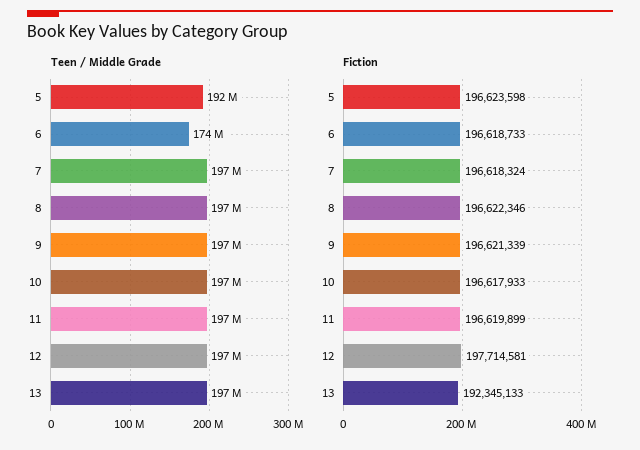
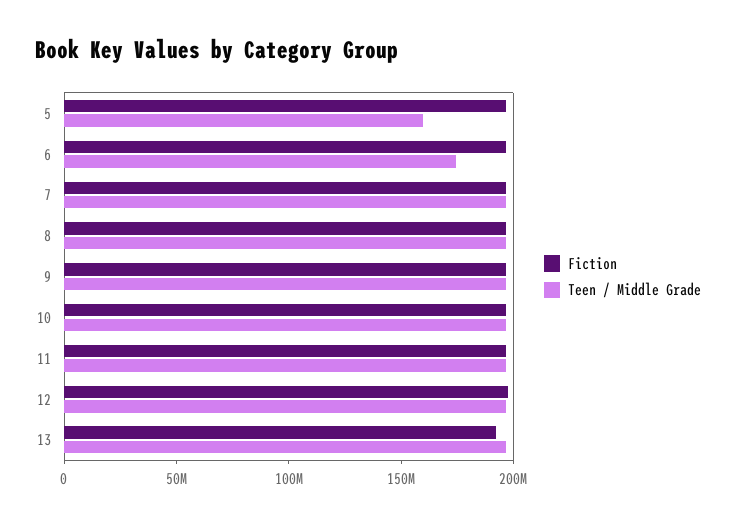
Teen / Middle Grade, 5: 192000000 -> 160000000

